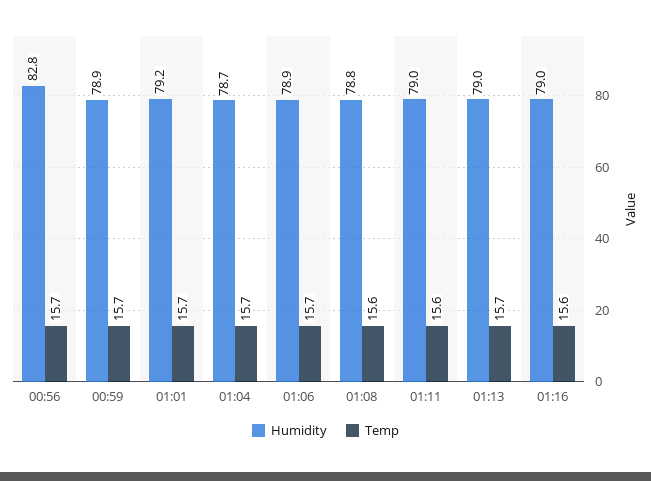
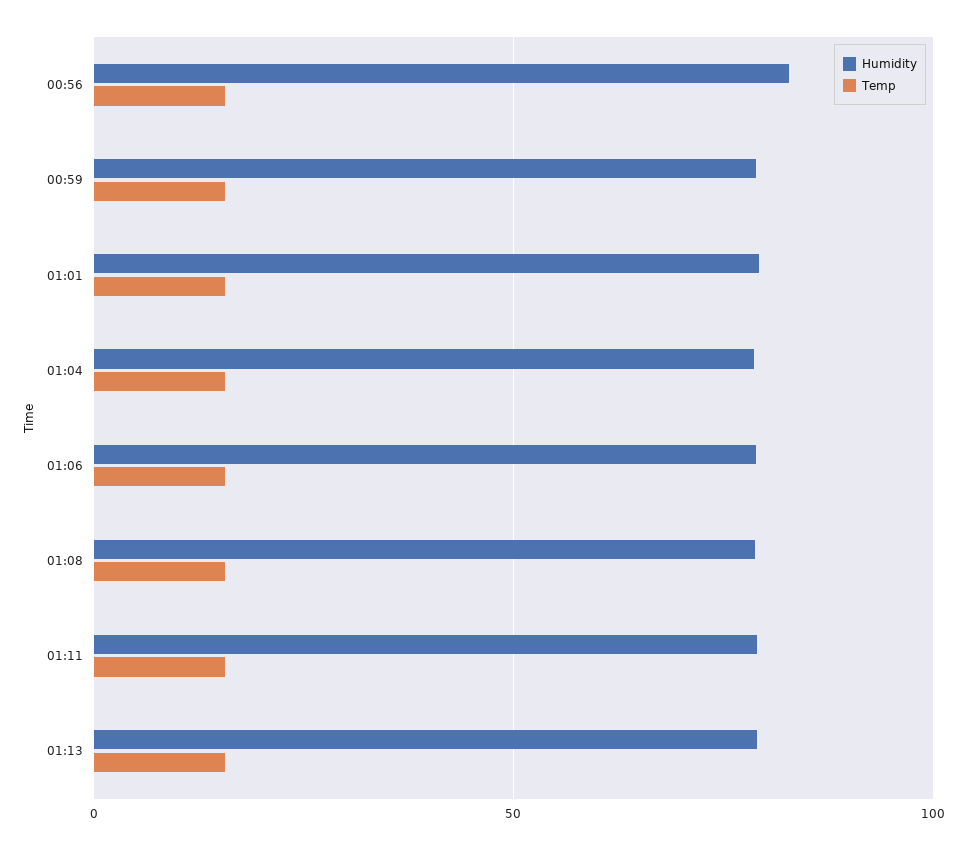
Humidity, 01:16: 79 -> none
Temp, 01:16: 15.6 -> none

